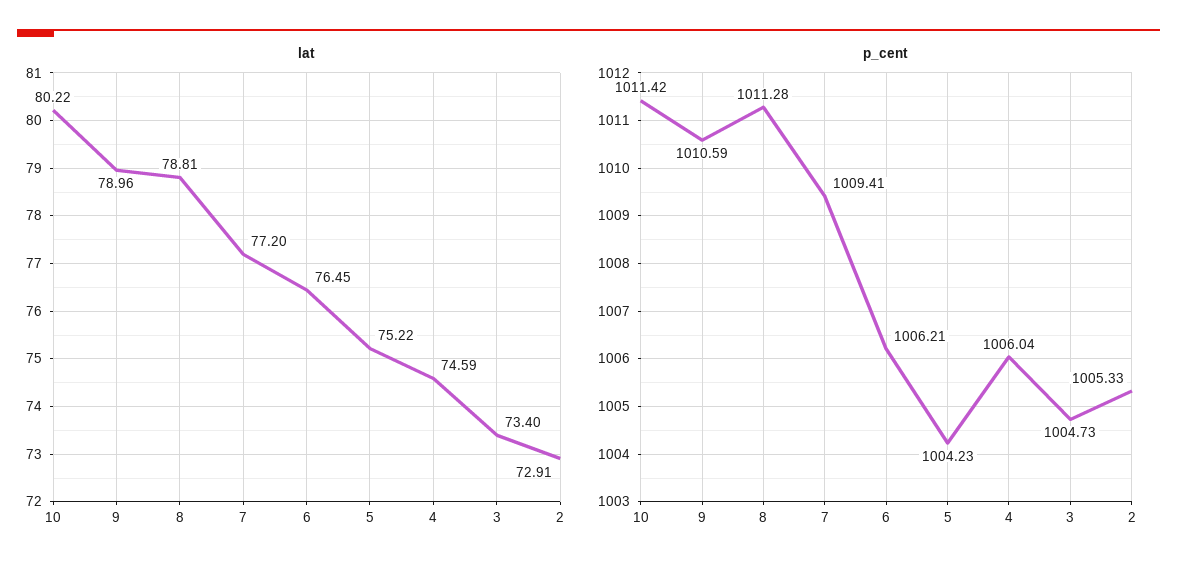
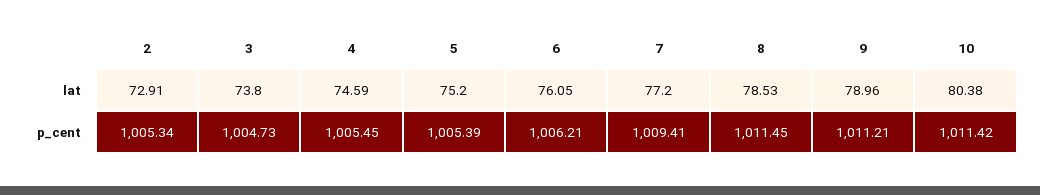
lat, 10: 80.22 -> 80.38
lat, 8: 78.81 -> 78.53
lat, 6: 76.45 -> 76.05
lat, 5: 75.22 -> 75.2
lat, 3: 73.4 -> 73.8
p_cent, 9: 1010.59 -> 1011.21
p_cent, 8: 1011.28 -> 1011.45
p_cent, 5: 1004.23 -> 1005.39
p_cent, 4: 1006.04 -> 1005.45
p_cent, 2: 1005.33 -> 1005.34

